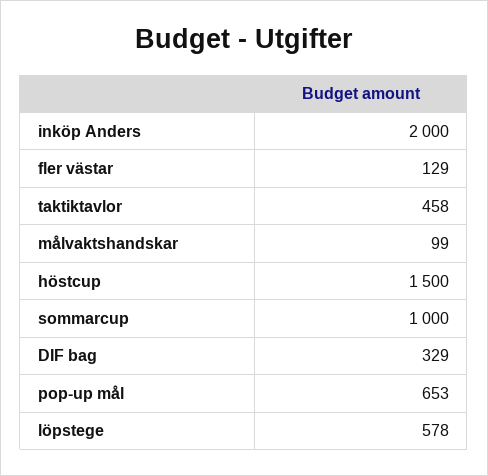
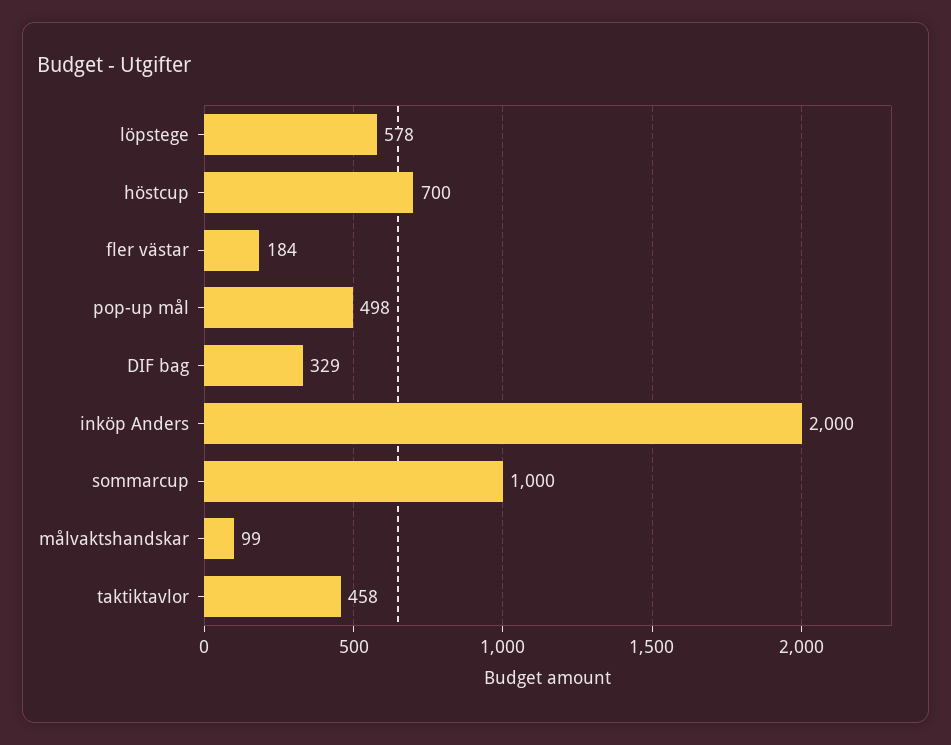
fler västar: 129 -> 184
höstcup: 1500 -> 700
pop-up mål: 653 -> 498

